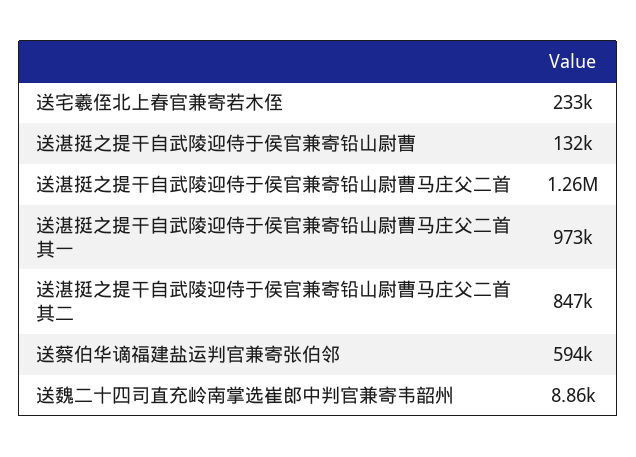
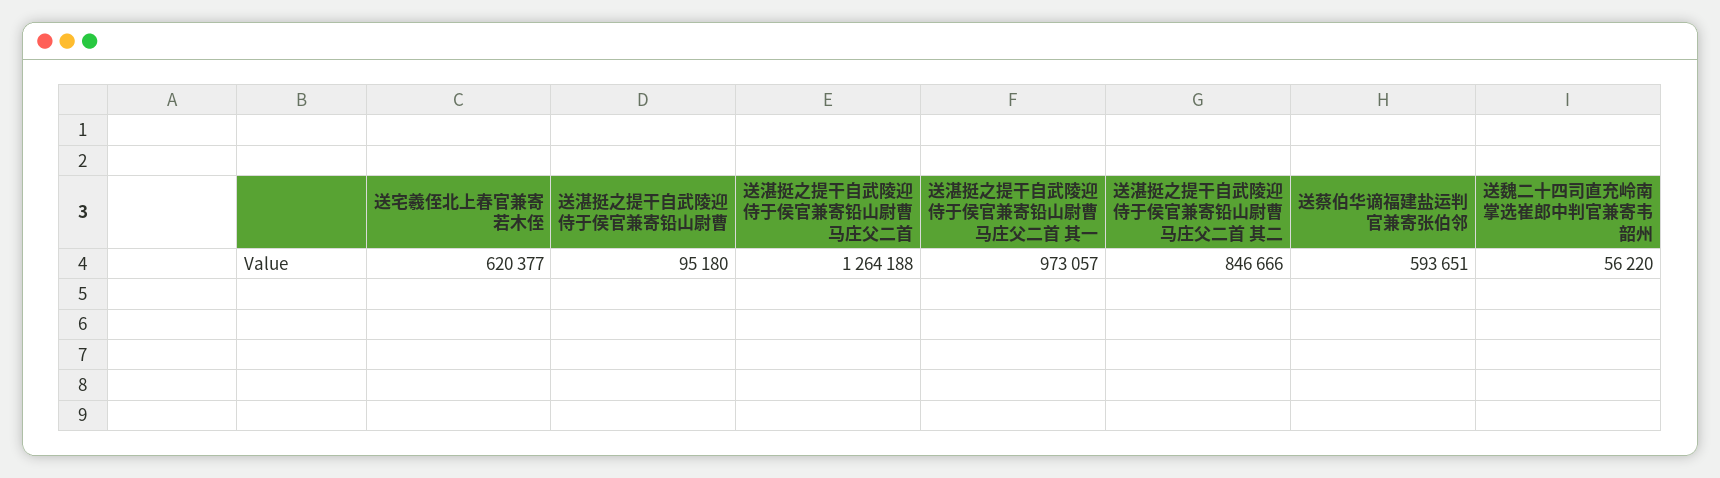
送宅羲侄北上春官兼寄若木侄: 233000 -> 620377
送湛挺之提干自武陵迎侍于侯官兼寄铅山尉曹: 132000 -> 95180
送魏二十四司直充岭南掌选崔郎中判官兼寄韦韶州: 8860 -> 56220

